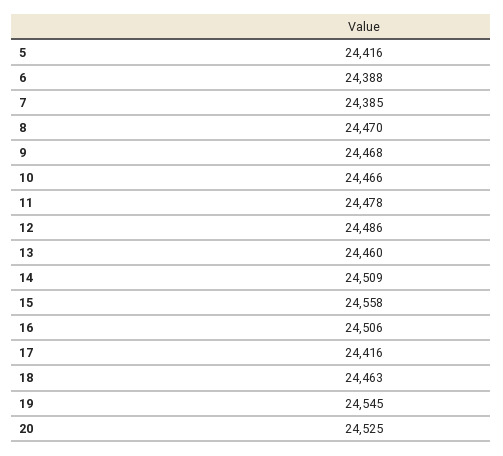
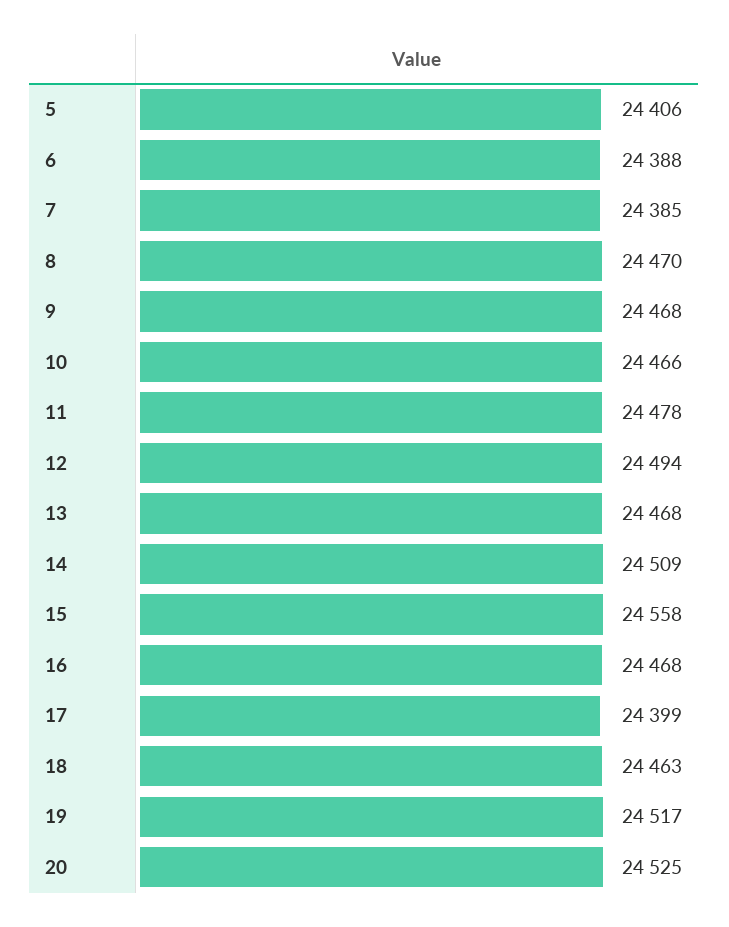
5: 24416 -> 24406
12: 24486 -> 24494
13: 24460 -> 24468
16: 24506 -> 24468
17: 24416 -> 24399
19: 24545 -> 24517

